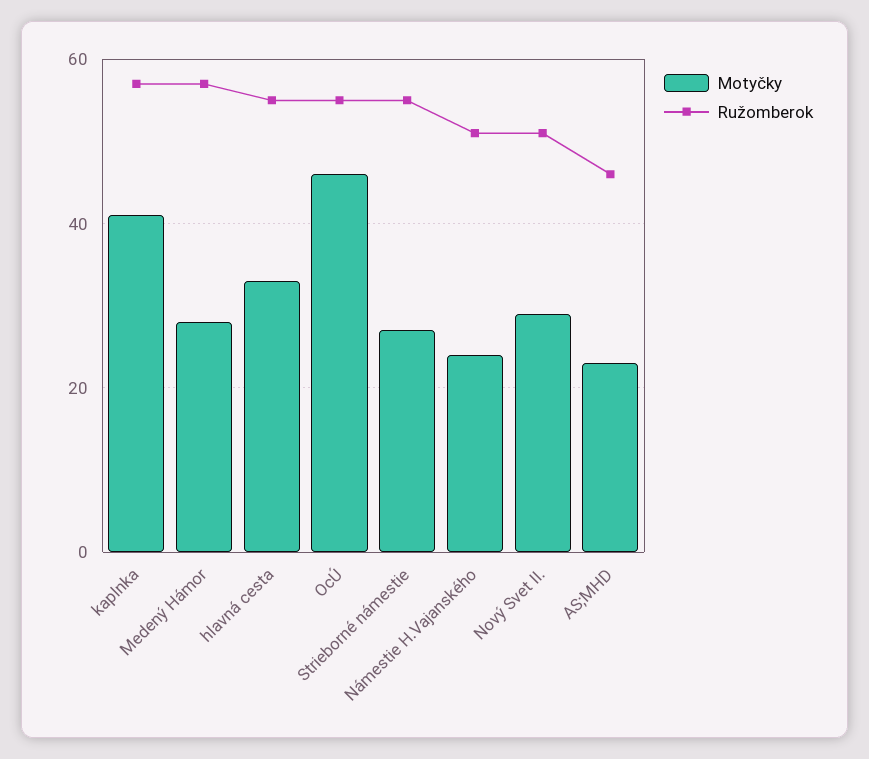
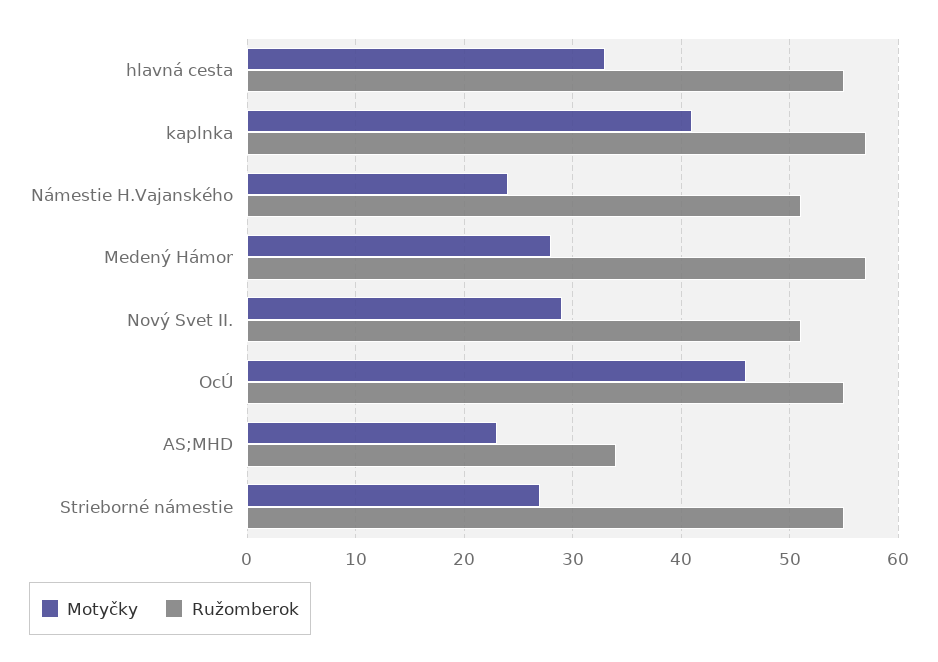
Ružomberok, AS;MHD: 45 -> 34

